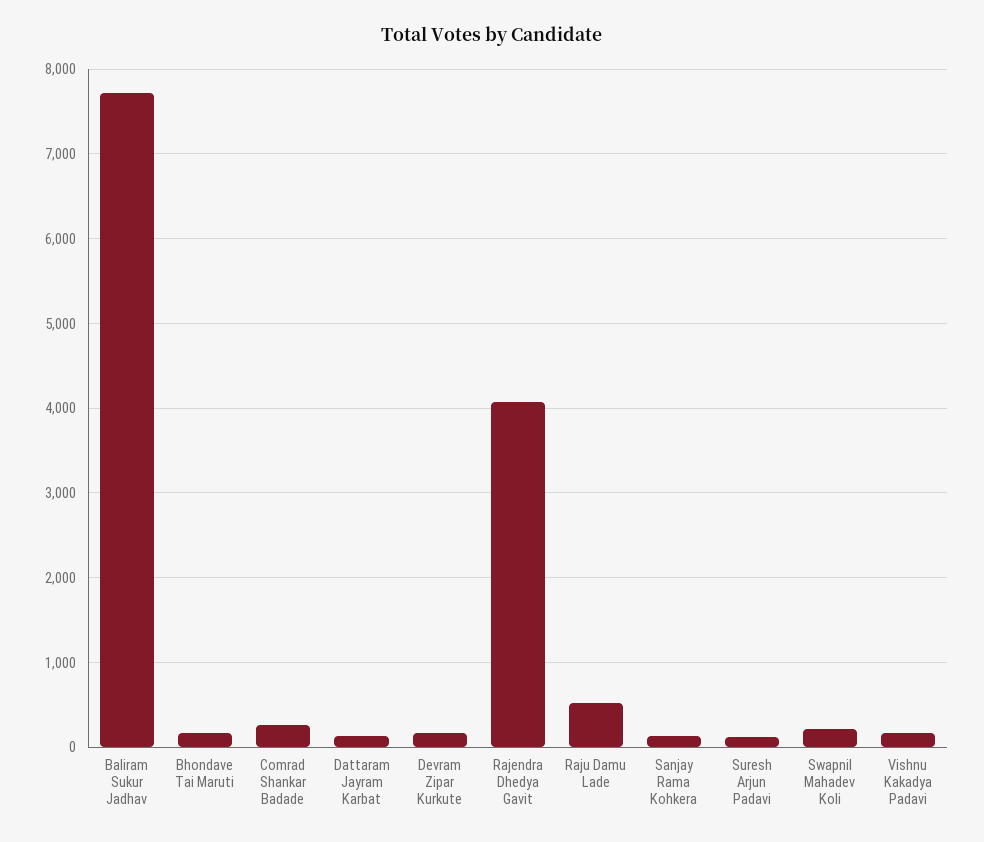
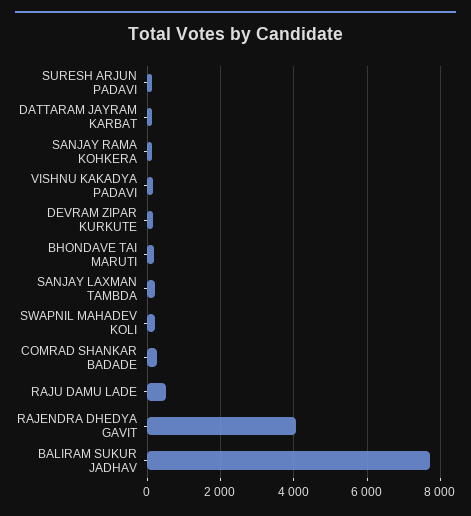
SANJAY LAXMAN TAMBDA: none -> 200

